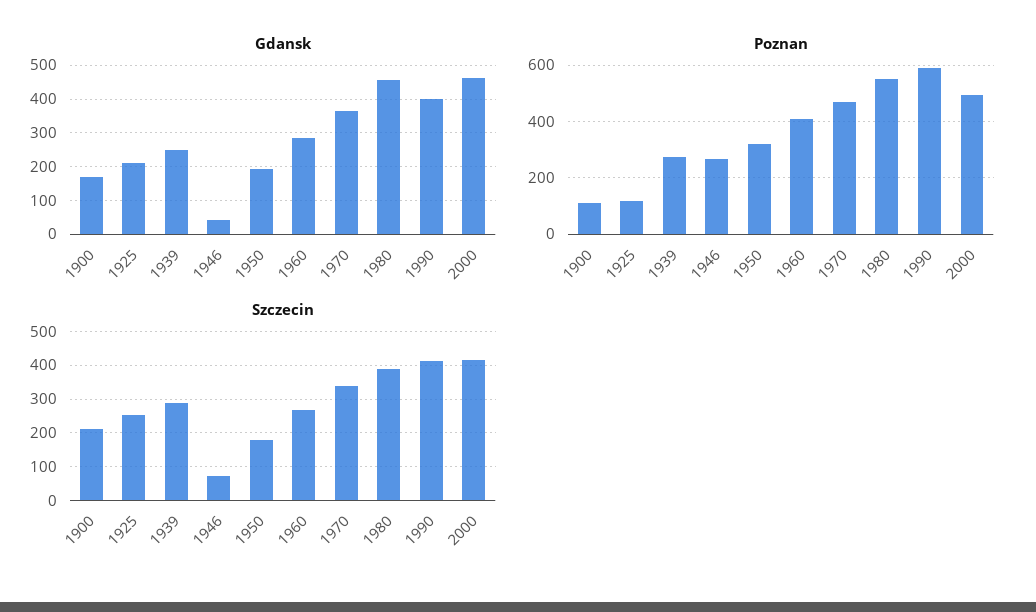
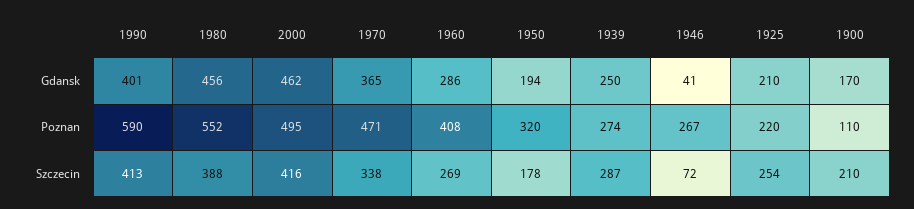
Poznan, 1925: 125 -> 220

